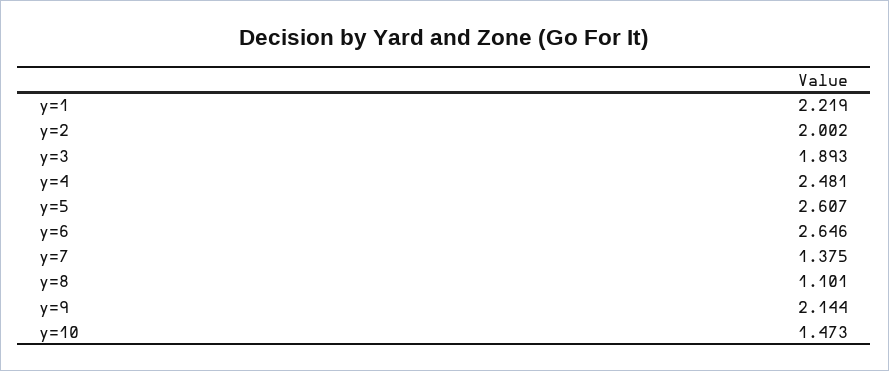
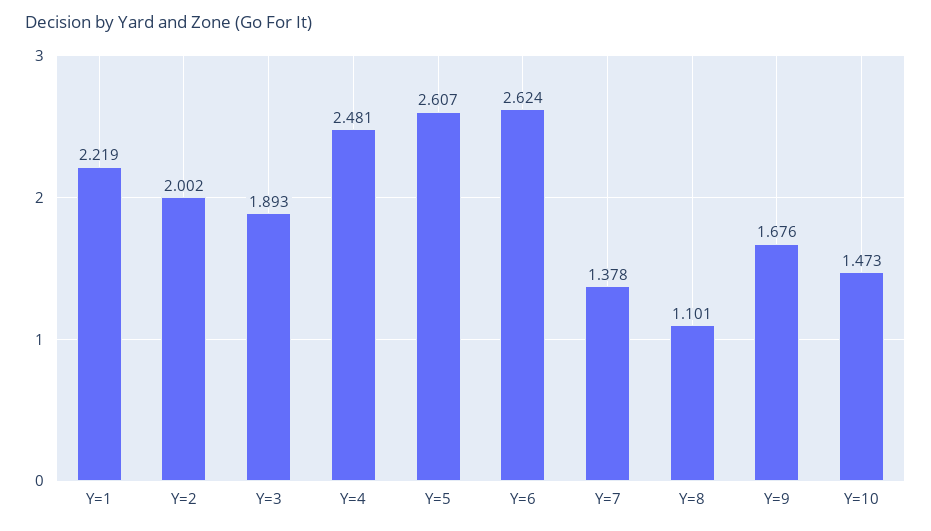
y=6: 2.646 -> 2.624
y=7: 1.375 -> 1.378
y=9: 2.144 -> 1.676

